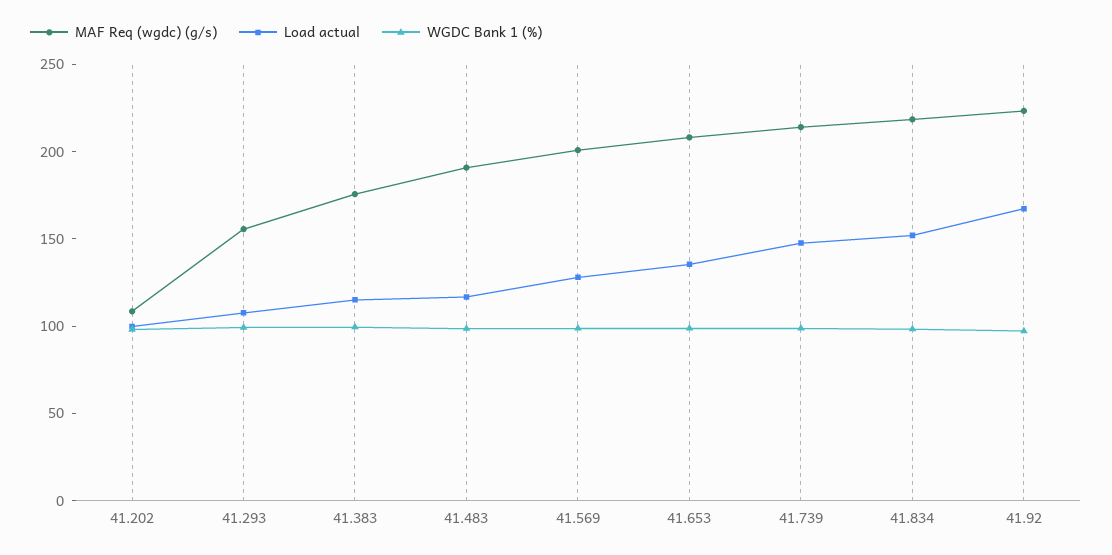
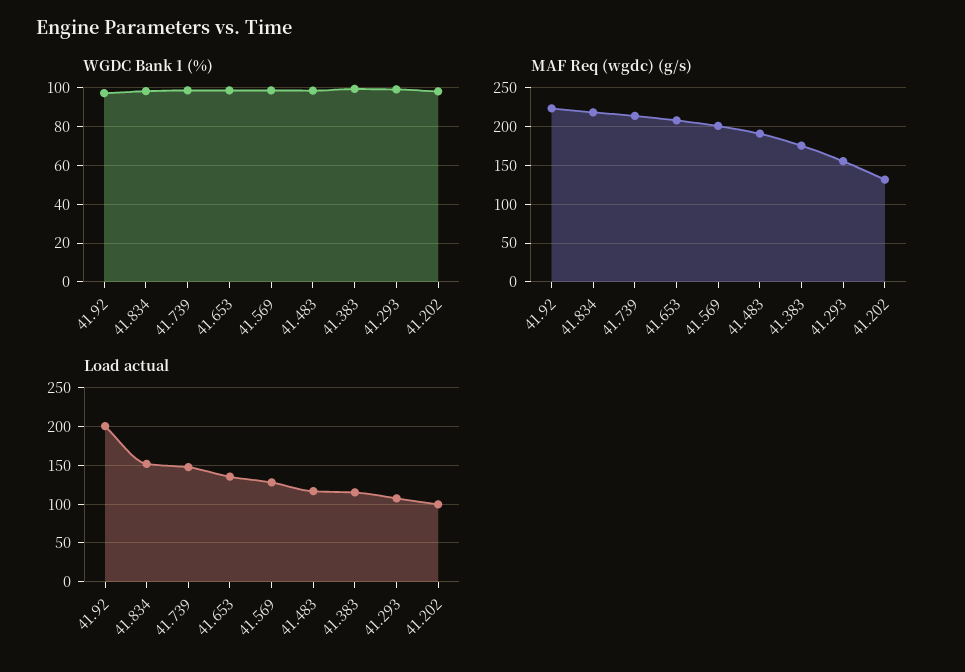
MAF Req (wgdc) (g/s), 41.202: 110 -> 130
Load actual, 41.92: 170 -> 200

